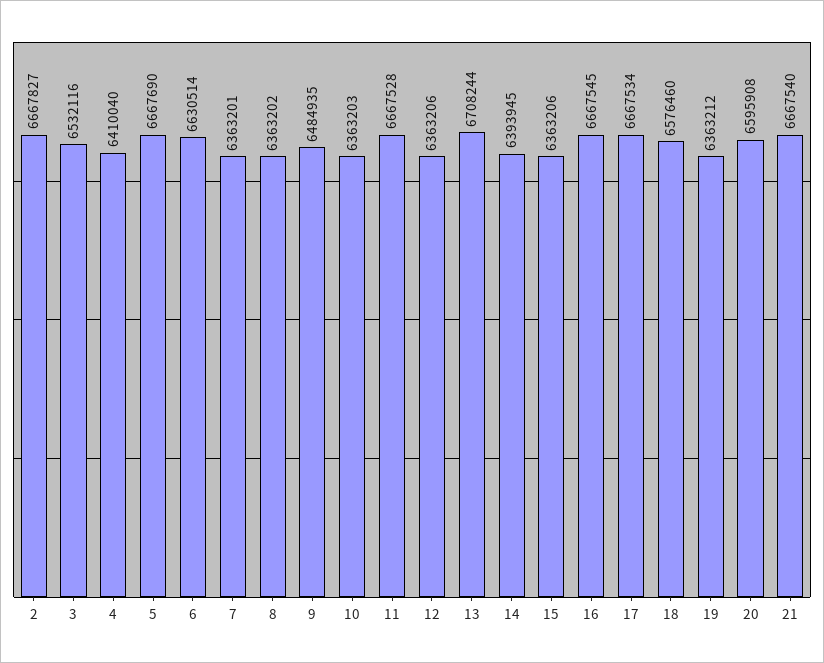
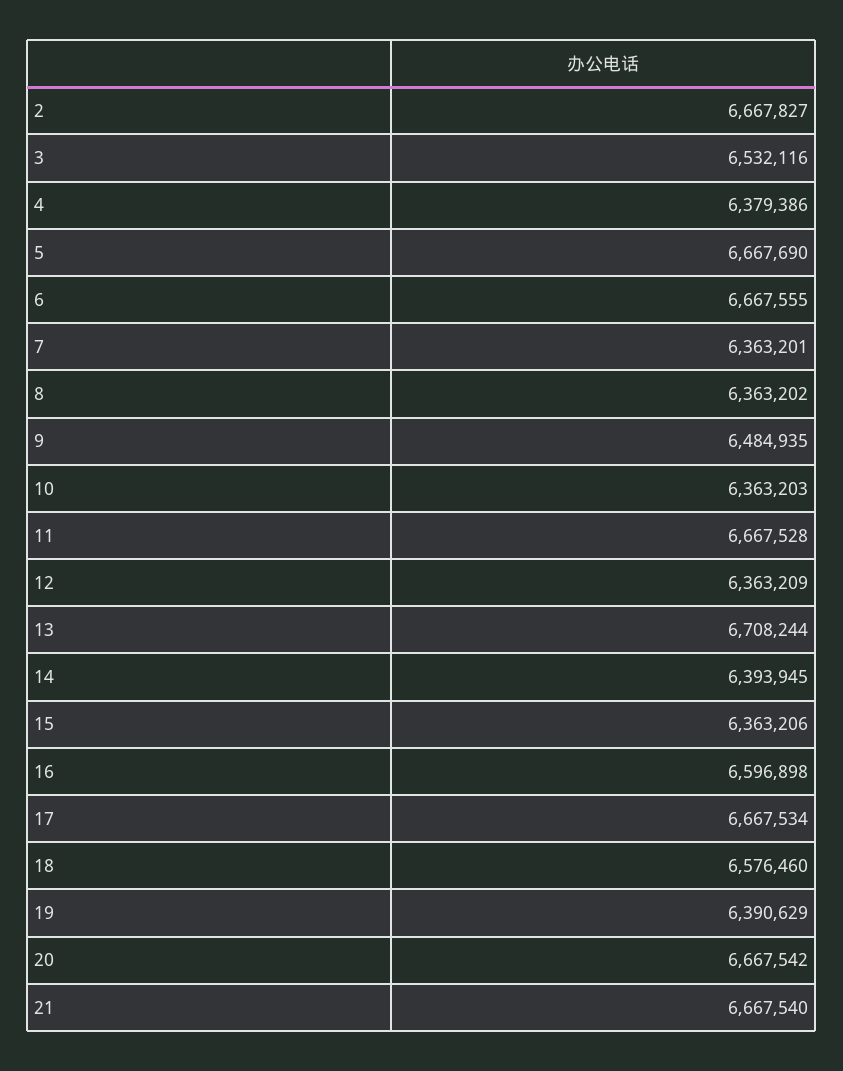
4: 6410040 -> 6379386
6: 6630514 -> 6667555
12: 6363206 -> 6363209
16: 6667545 -> 6596898
19: 6363212 -> 6390629
20: 6595908 -> 6667542

